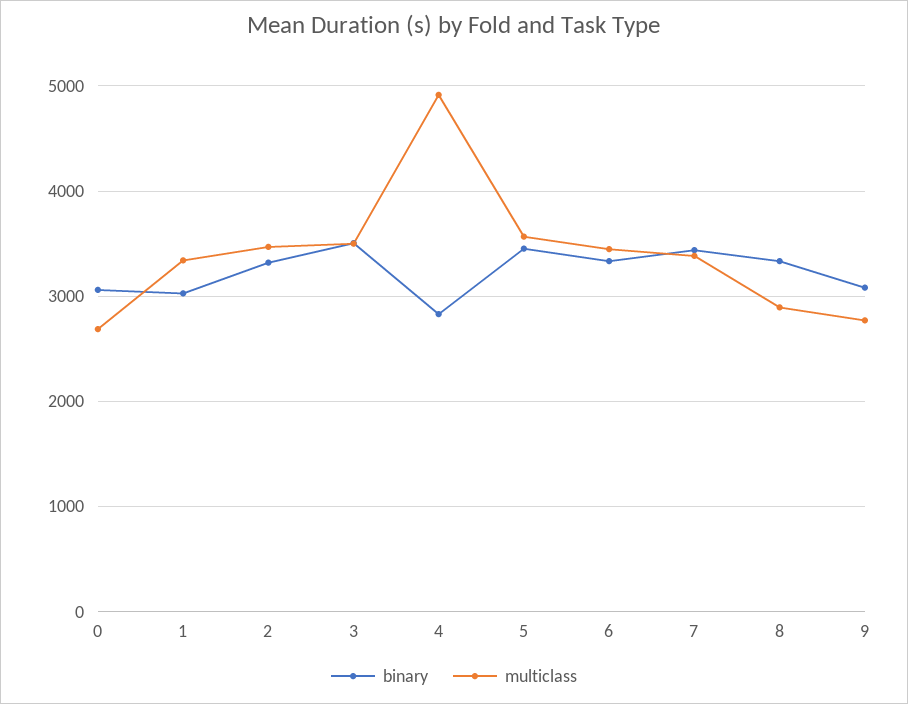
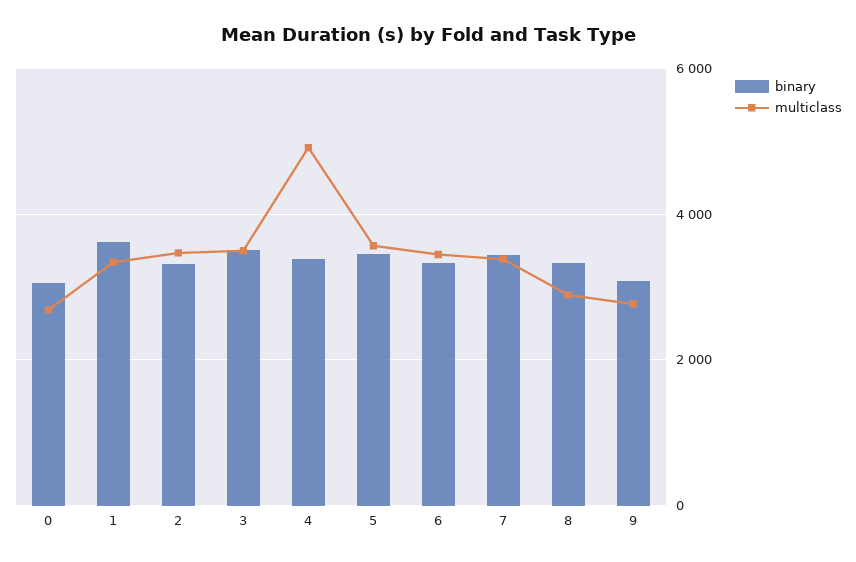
binary, 1: 3000 -> 3600
binary, 4: 2800 -> 3400

